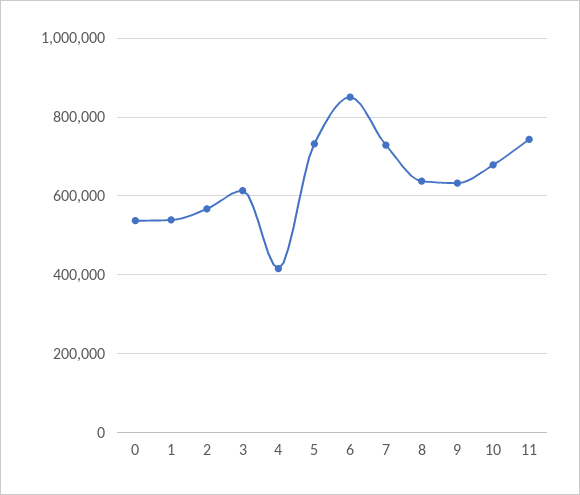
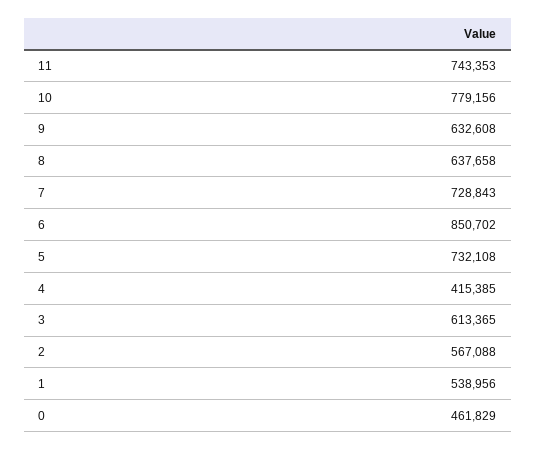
0: 540000 -> 461829
10: 680000 -> 779156

